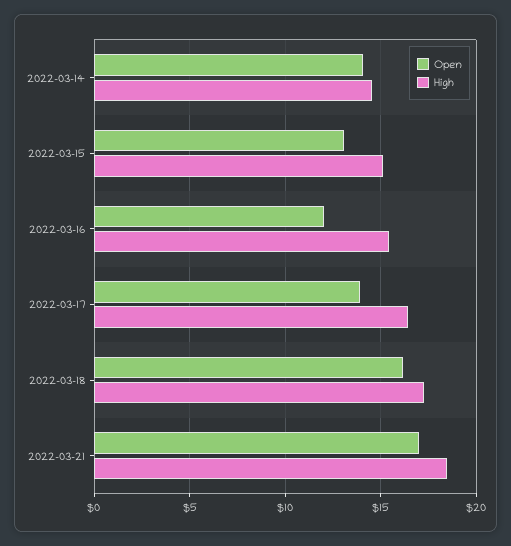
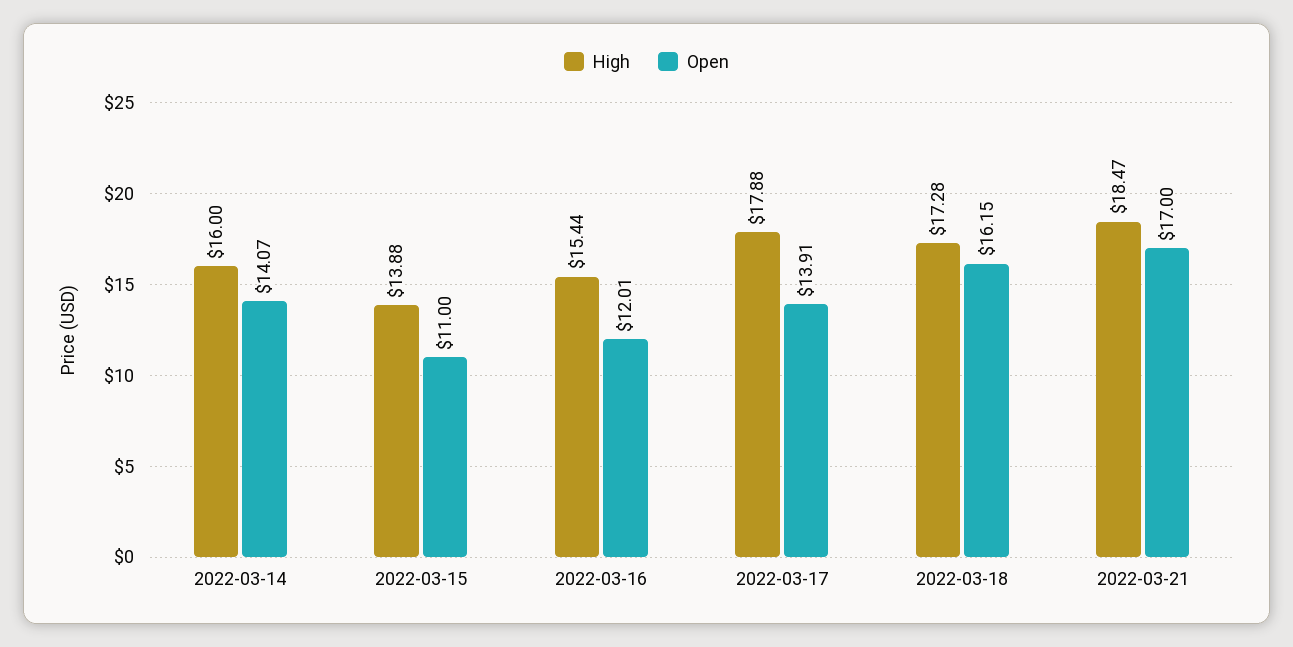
High, 2022-03-14: 14.5 -> 16
Open, 2022-03-15: 13 -> 11
High, 2022-03-15: 15 -> 13.88
High, 2022-03-17: 16.5 -> 17.88

